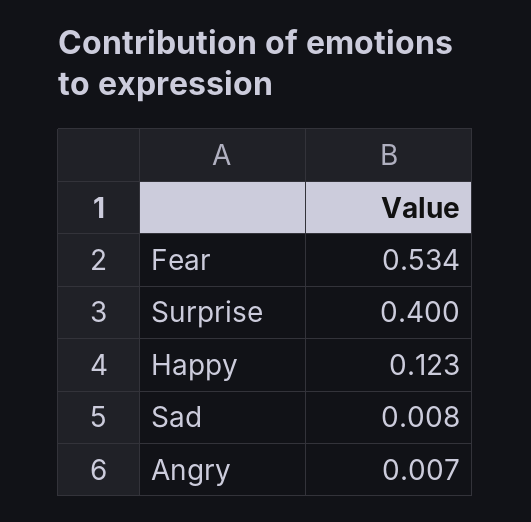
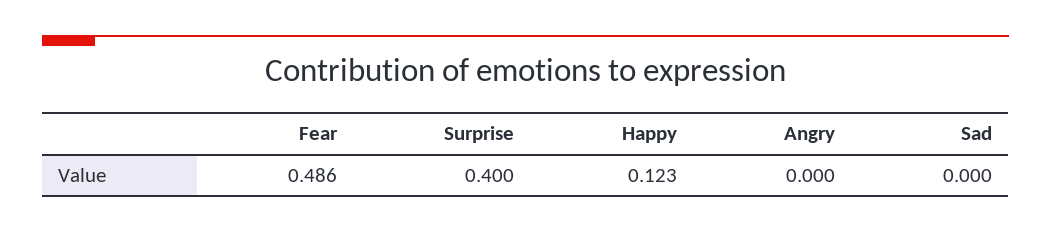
Fear: 0.534 -> 0.486
Sad: 0.008 -> 0
Angry: 0.007 -> 0

